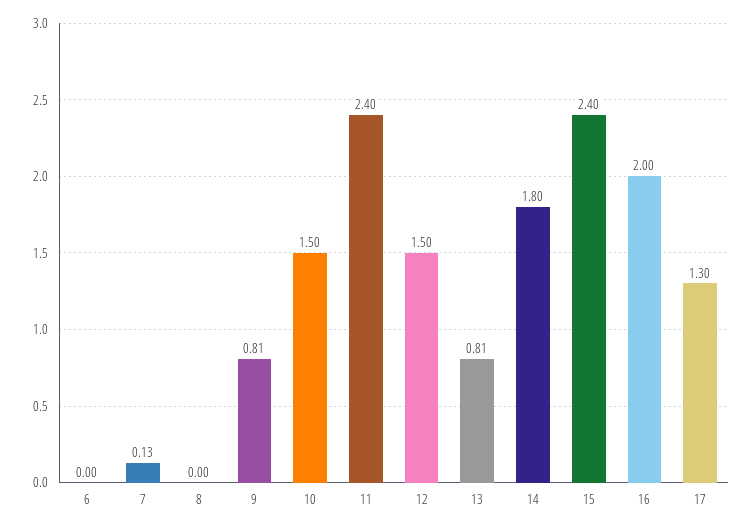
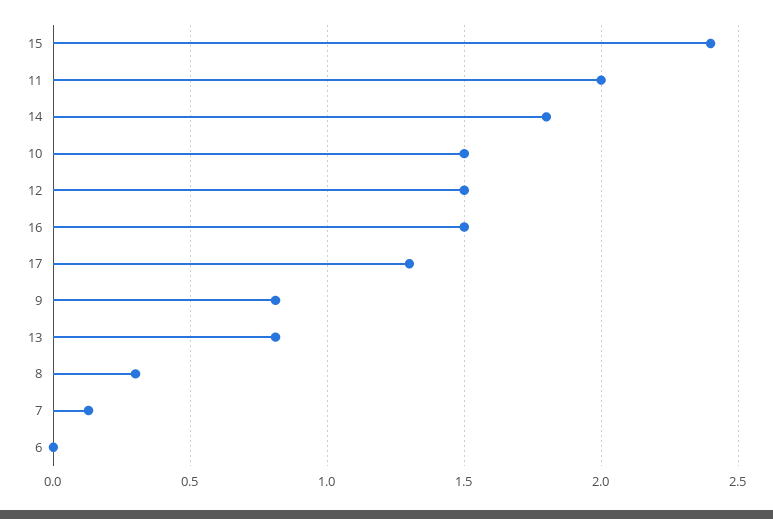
8: 0 -> 0.3
11: 2.4 -> 2
16: 2 -> 1.5

